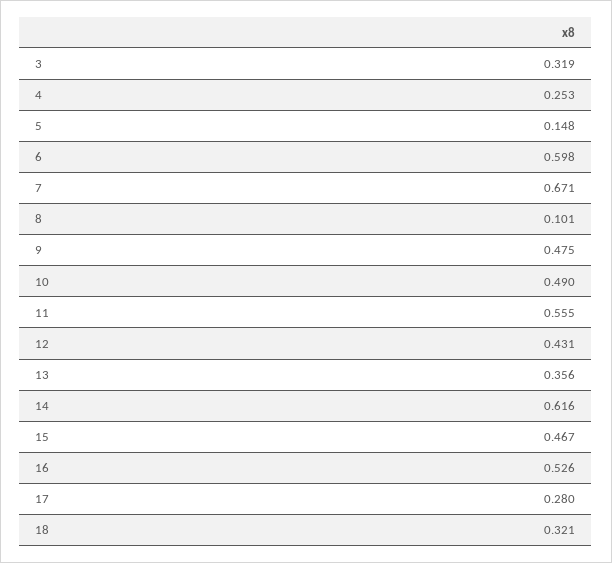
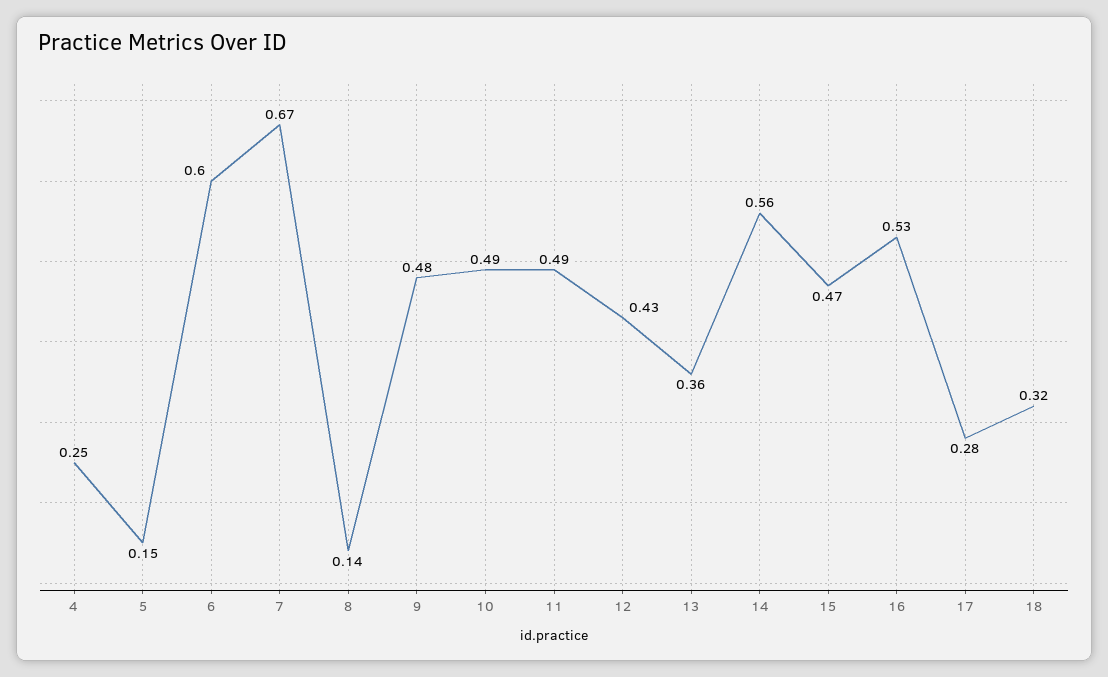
3: 0.319 -> none
8: 0.101 -> 0.14
11: 0.555 -> 0.49
14: 0.616 -> 0.56

